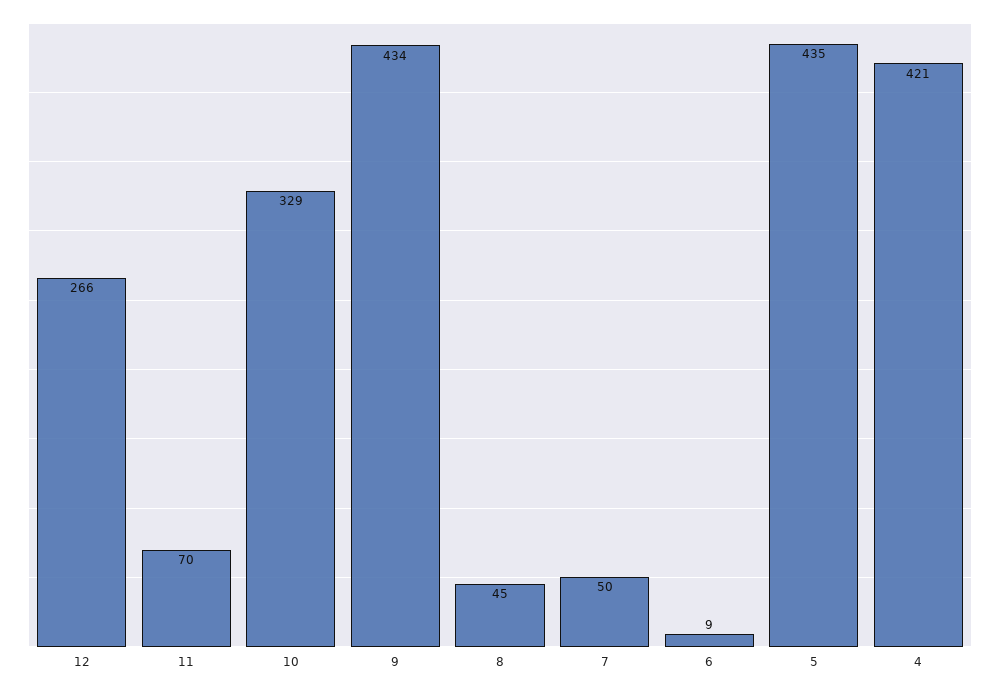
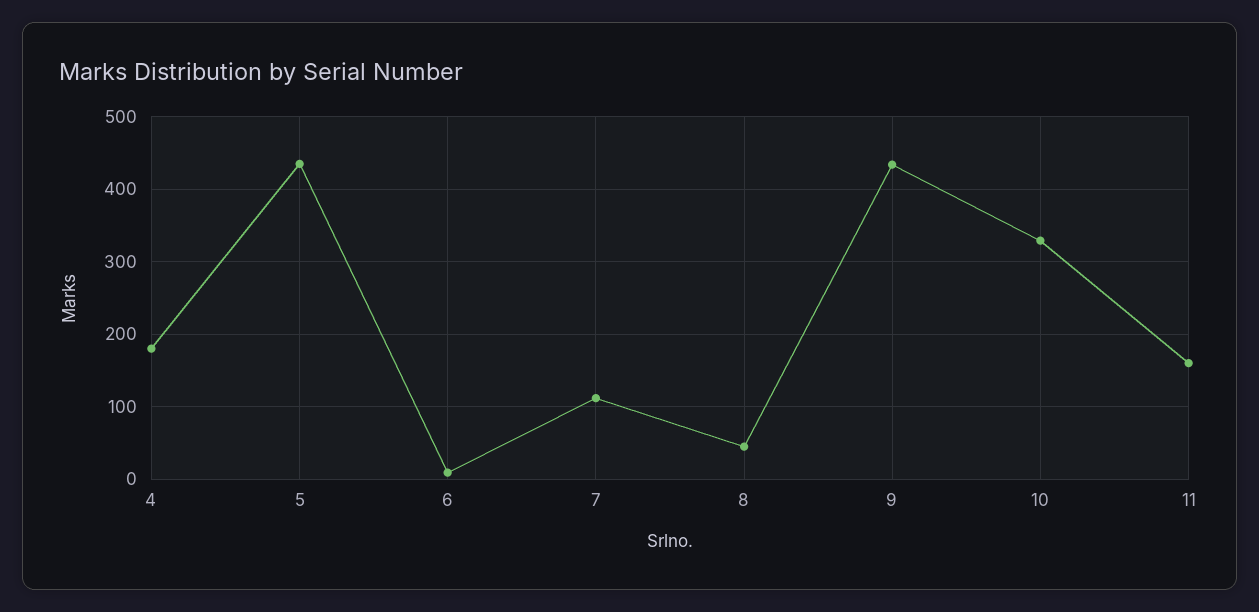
12: 266 -> none
11: 70 -> 160
7: 50 -> 110
4: 421 -> 180

